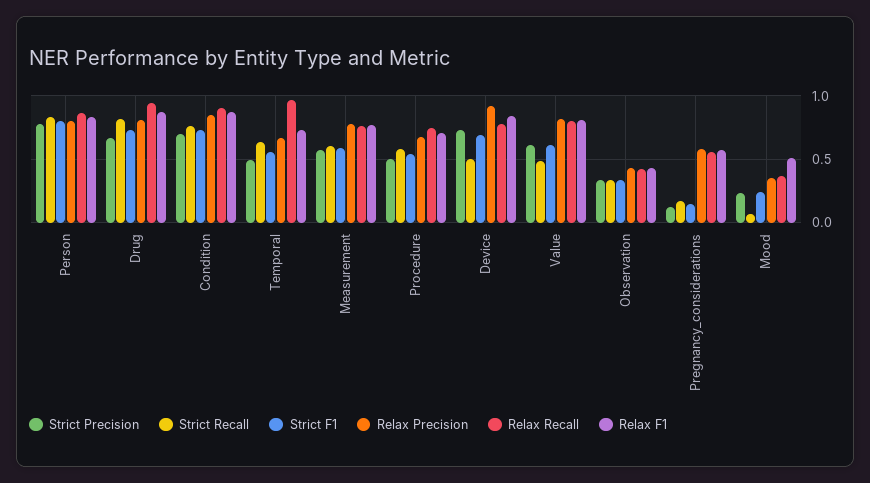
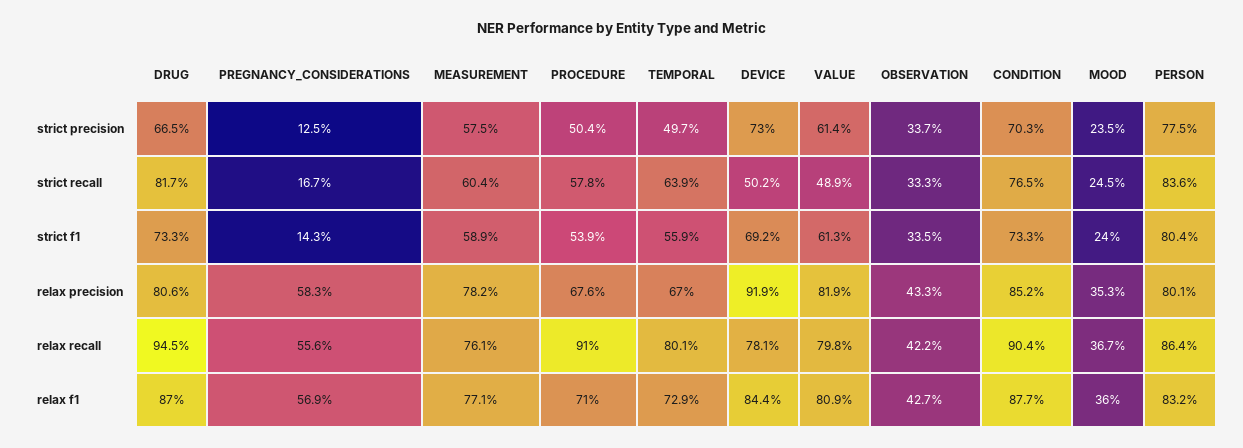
Relax Recall, Temporal: 0.95 -> 0.801
Relax Recall, Procedure: 0.75 -> 0.91
Strict Recall, Mood: 0.05 -> 0.245
Relax F1, Mood: 0.5 -> 0.36

